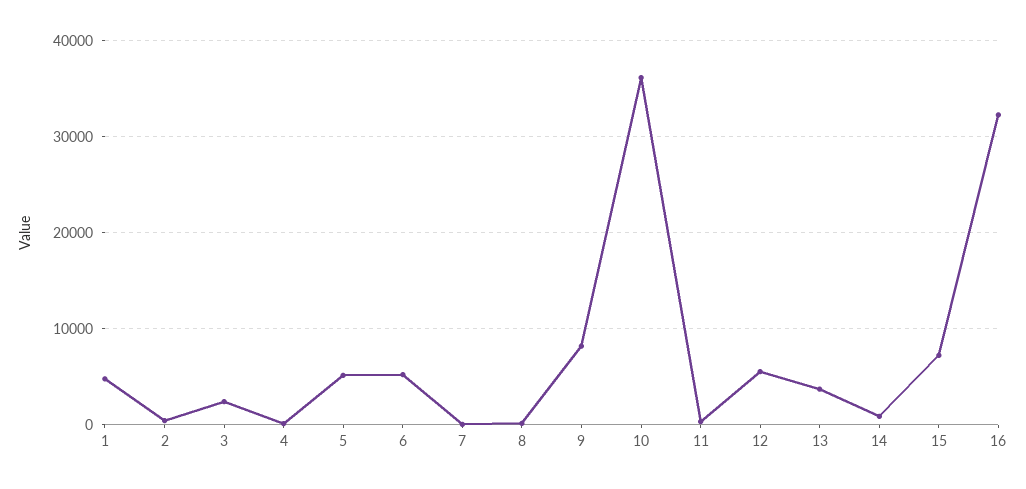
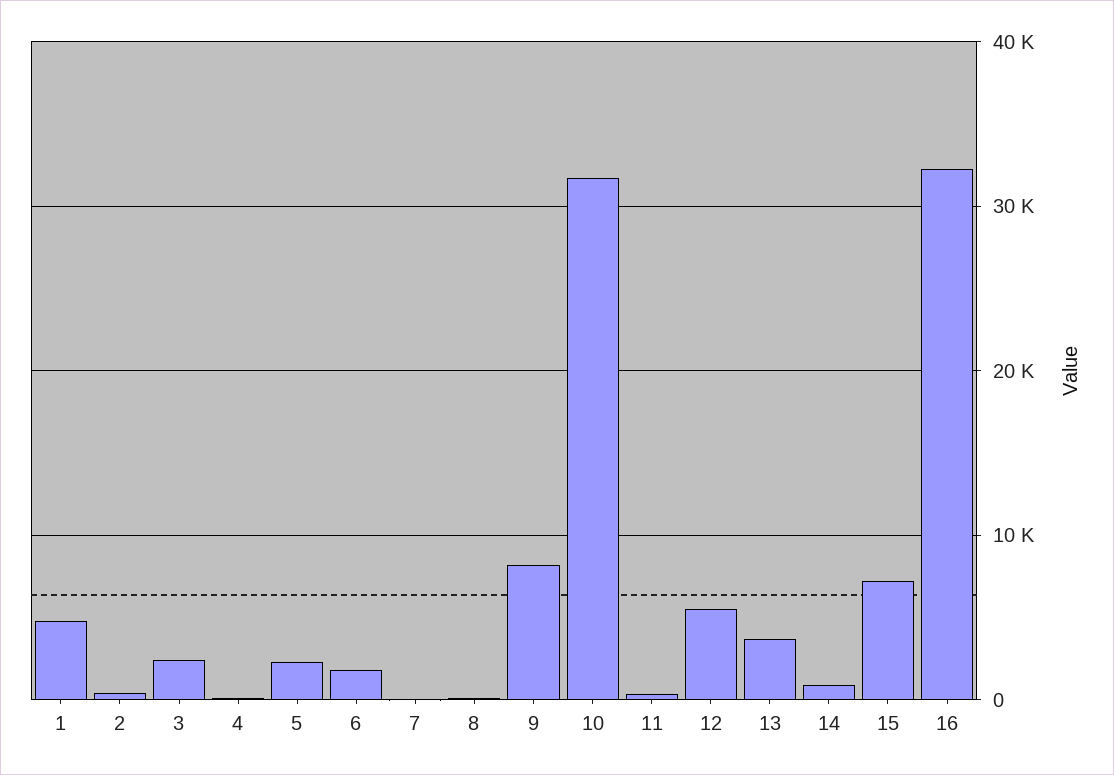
5: 5000 -> 2000
6: 5000 -> 2000
10: 36000 -> 32000

